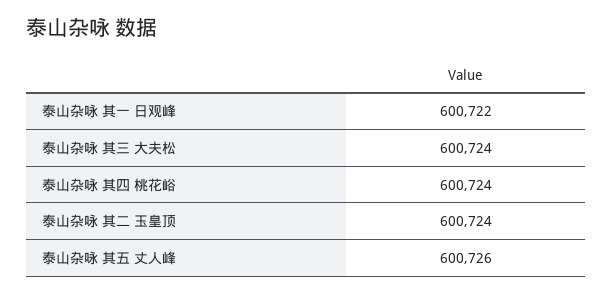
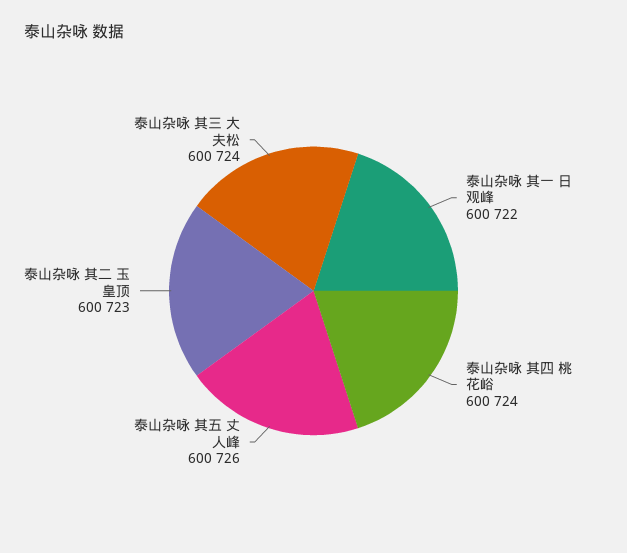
泰山杂咏 其二 玉皇顶: 600724 -> 600723

